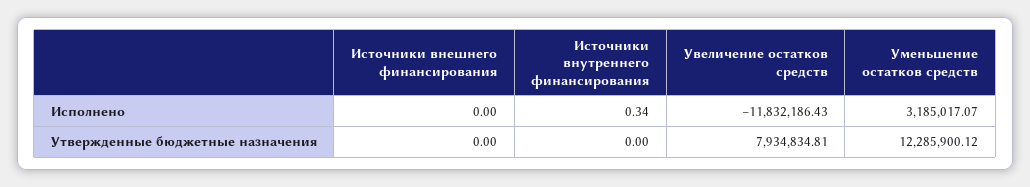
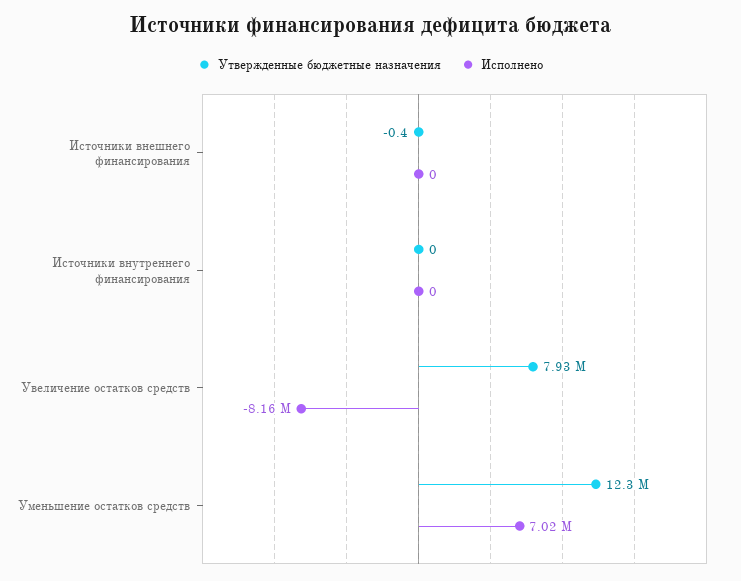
Исполнено, Источники внутреннего финансирования: 0.34 -> 0
Исполнено, Увеличение остатков средств: -11832186.43 -> -8160000
Исполнено, Уменьшение остатков средств: 3185017.07 -> 7020000
Утвержденные бюджетные назначения, Источники внешнего финансирования: 0 -> -0.4

